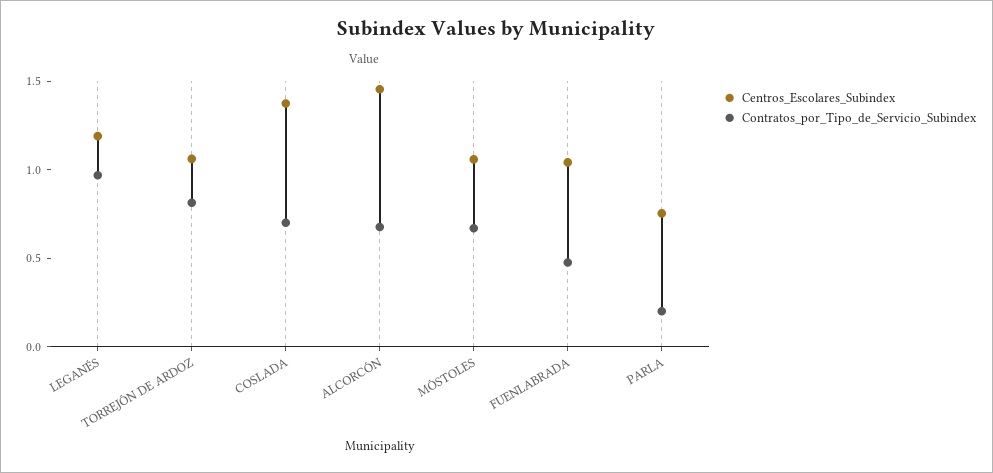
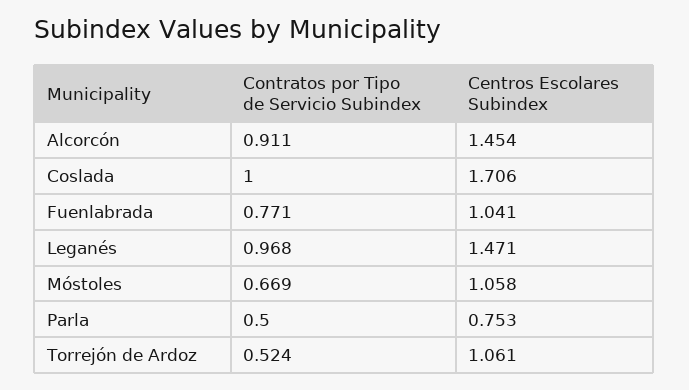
Centros_Escolares_Subindex, LEGANÉS: 1.2 -> 1.471
Contratos_por_Tipo_de_Servicio_Subindex, TORREJÓN DE ARDOZ: 0.8 -> 0.524
Centros_Escolares_Subindex, COSLADA: 1.4 -> 1.706
Contratos_por_Tipo_de_Servicio_Subindex, COSLADA: 0.7 -> 1
Contratos_por_Tipo_de_Servicio_Subindex, ALCORCÓN: 0.7 -> 0.911
Contratos_por_Tipo_de_Servicio_Subindex, FUENLABRADA: 0.5 -> 0.771
Contratos_por_Tipo_de_Servicio_Subindex, PARLA: 0.2 -> 0.5

